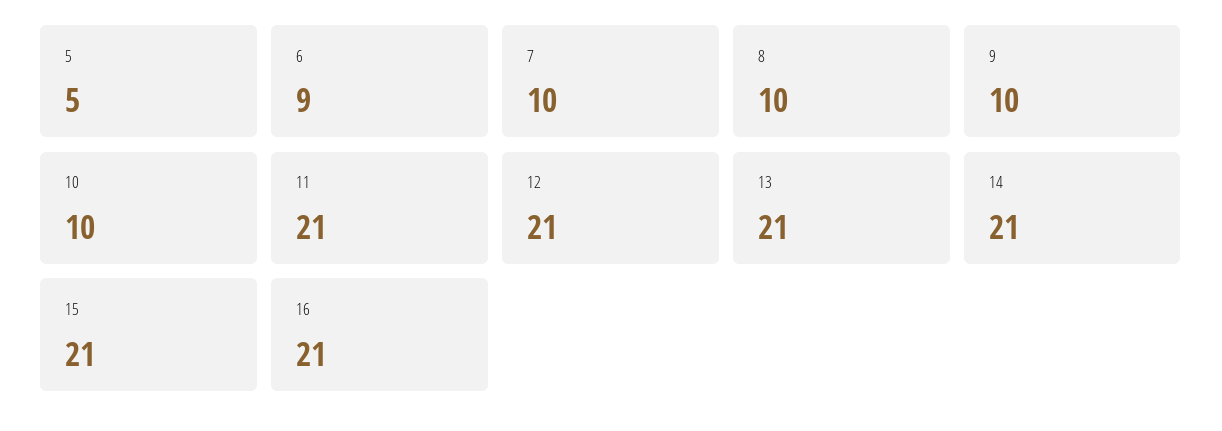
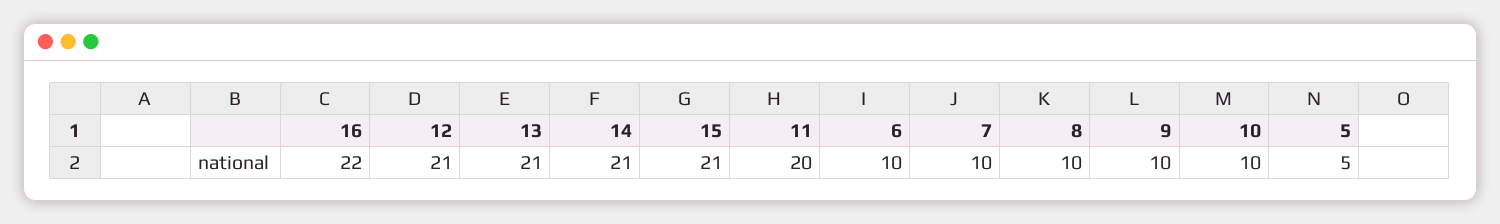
6: 9 -> 10
11: 21 -> 20
16: 21 -> 22

